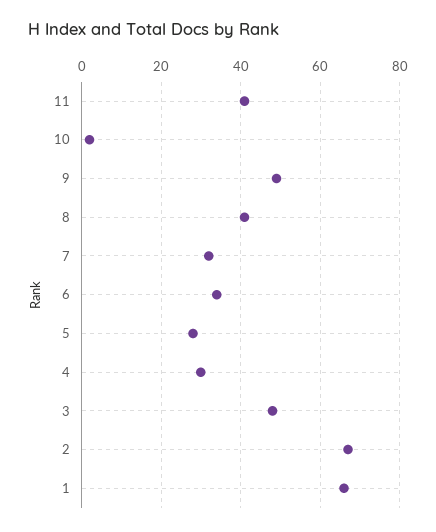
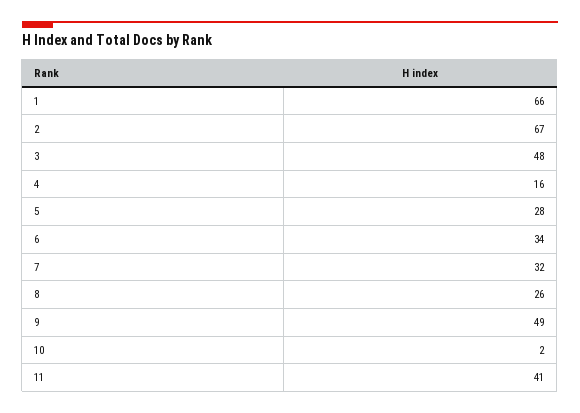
8: 40 -> 26
4: 30 -> 16

